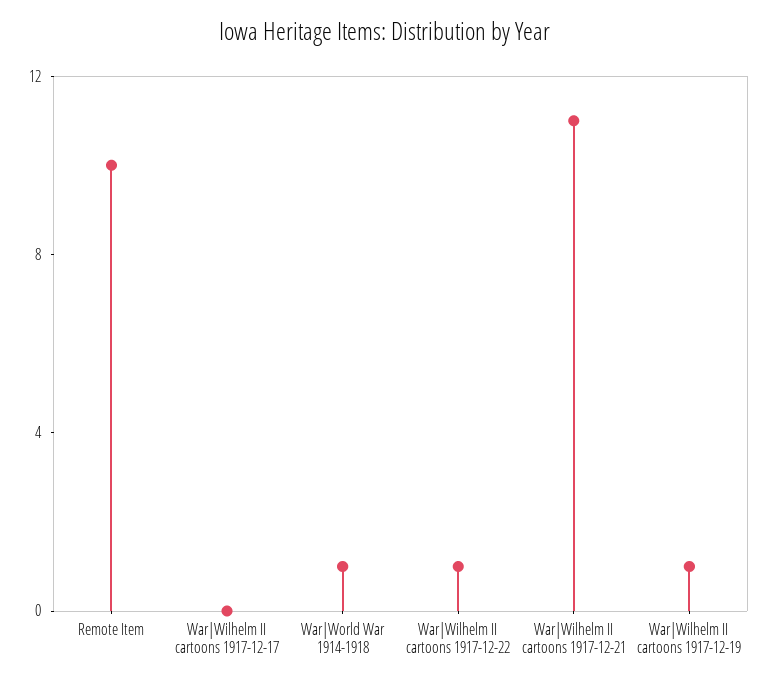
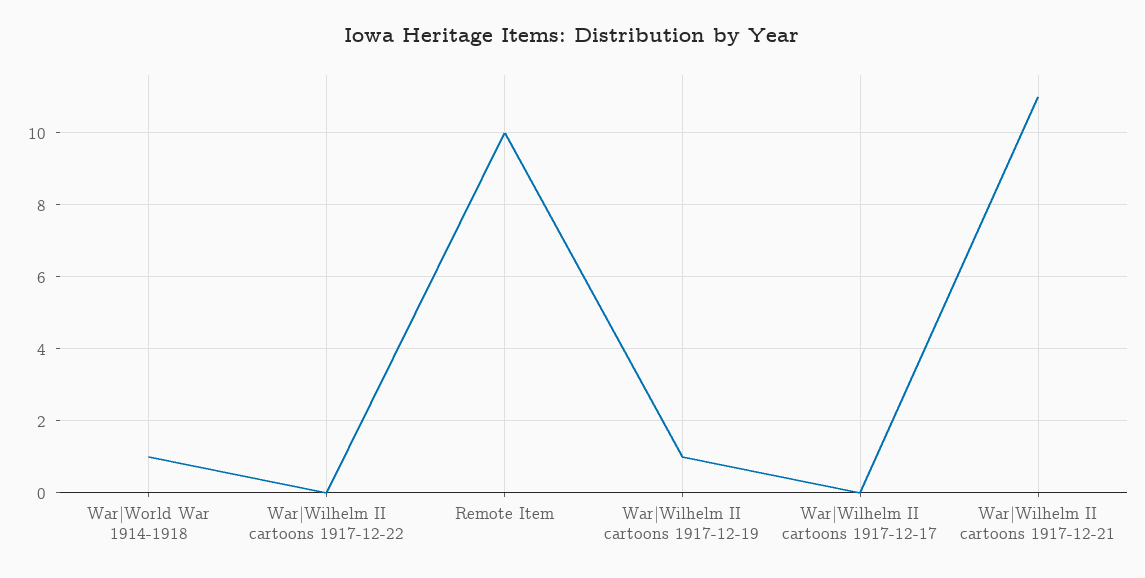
War|Wilhelm II cartoons 1917-12-22: 1 -> 0

